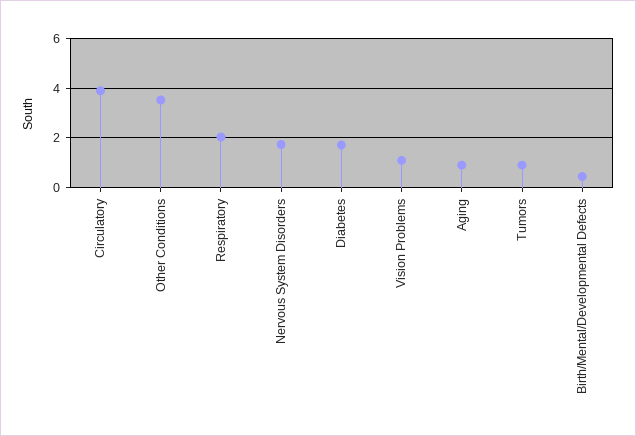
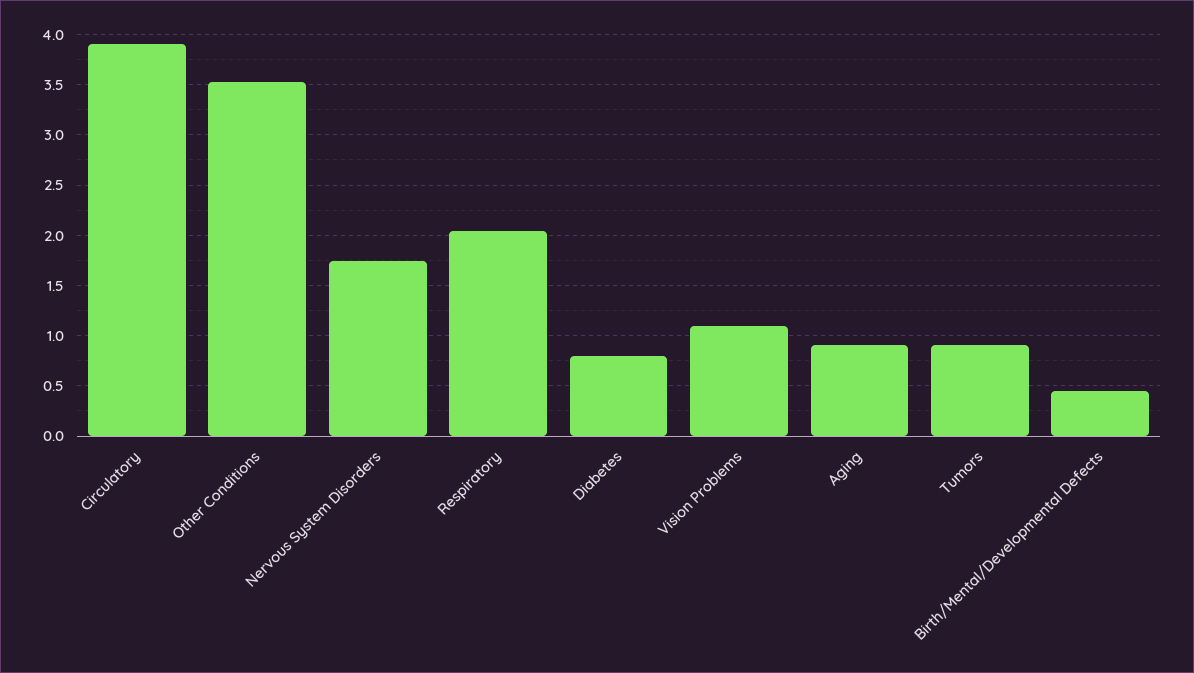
Diabetes: 1.75 -> 0.8

